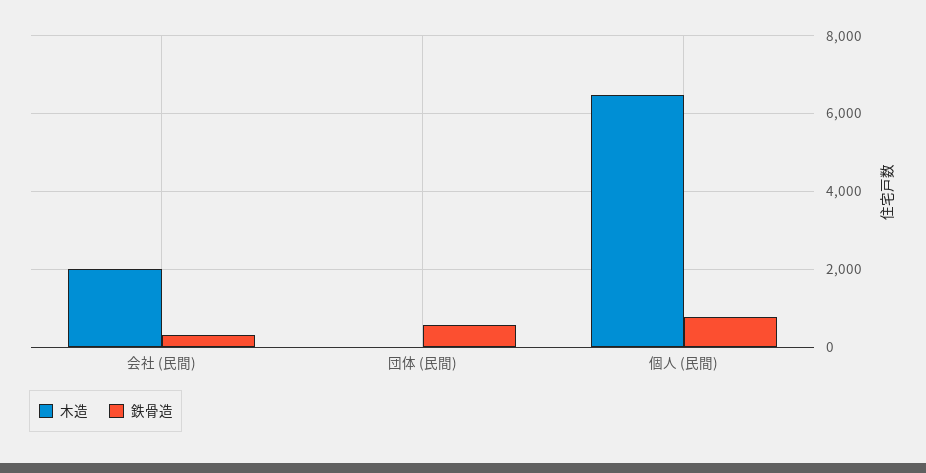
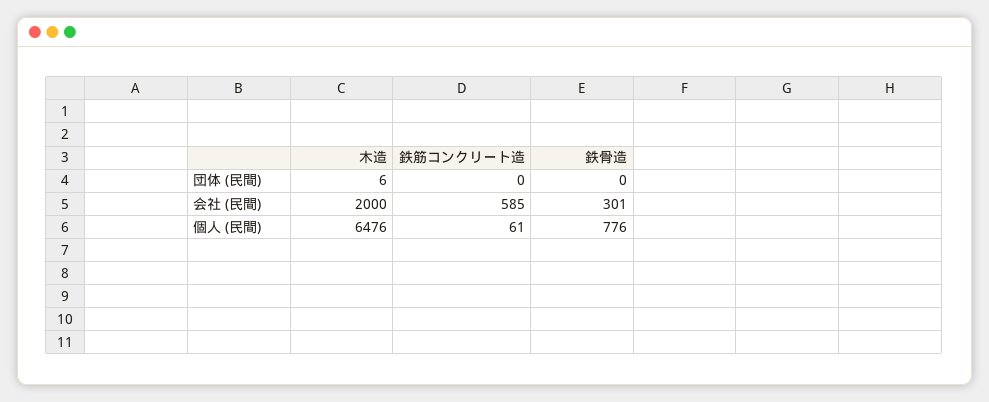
鉄骨造, 団体 (民間): 600 -> 0
鉄筋コンクリート造, 団体 (民間): none -> 0
鉄筋コンクリート造, 会社 (民間): none -> 585
鉄筋コンクリート造, 個人 (民間): none -> 61

